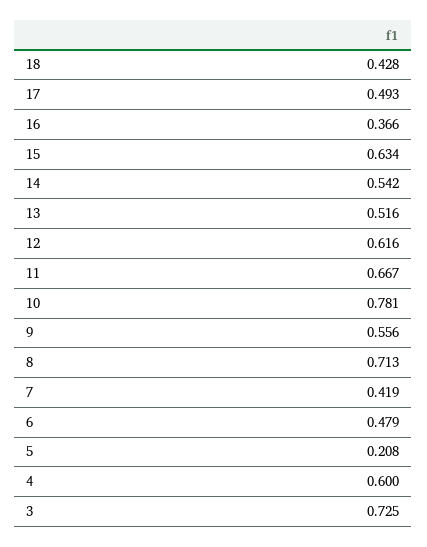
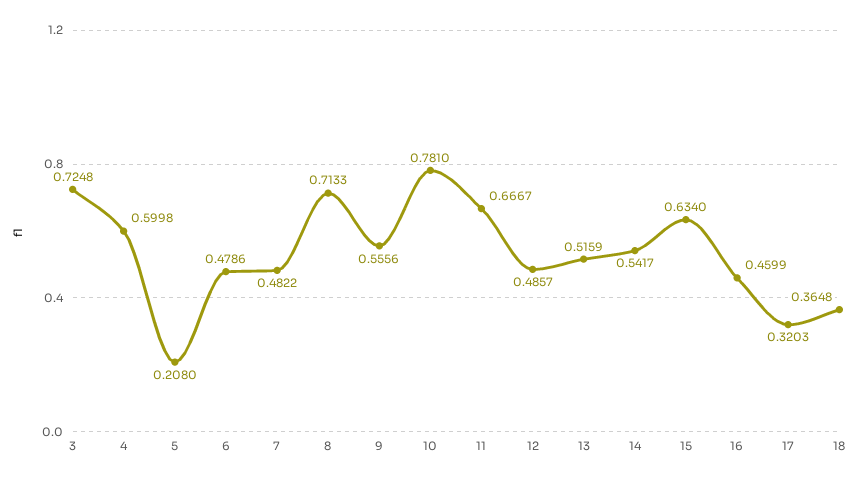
18: 0.428 -> 0.3648
17: 0.493 -> 0.3203
16: 0.366 -> 0.4599
12: 0.616 -> 0.4857
7: 0.419 -> 0.4822

